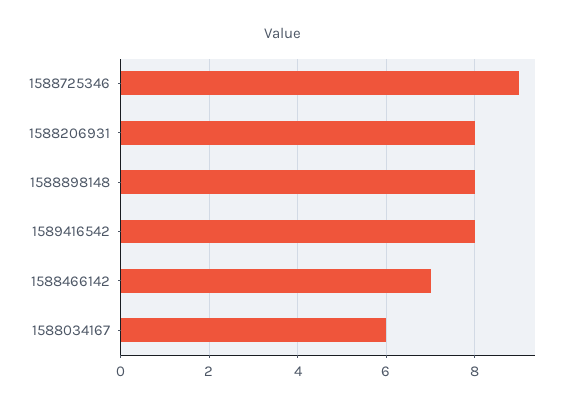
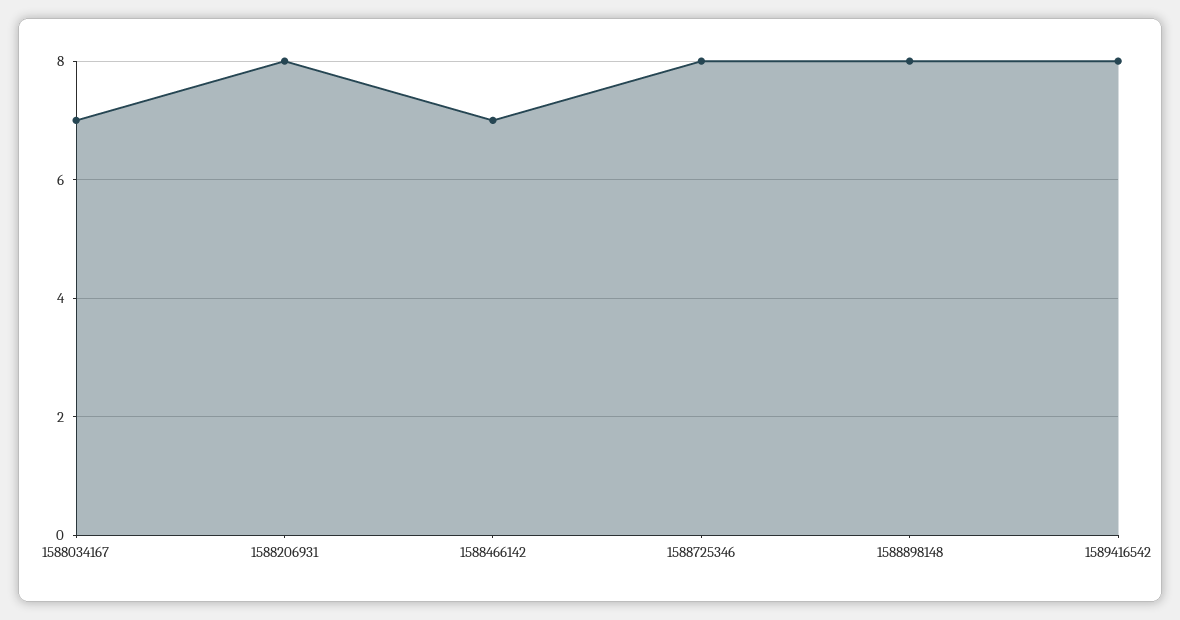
1588725346: 9 -> 8
1588034167: 6 -> 7

